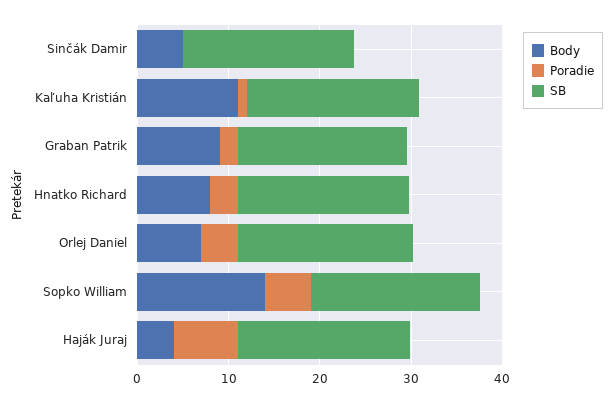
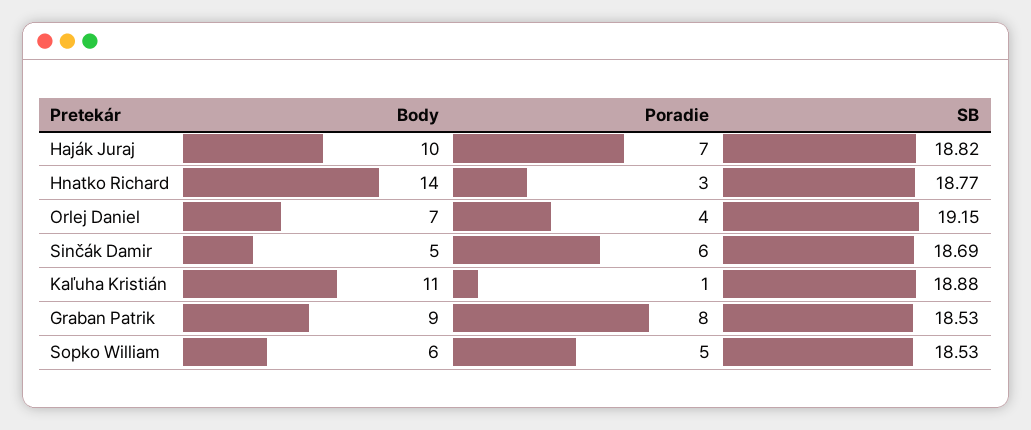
Poradie, Sinčák Damir: 0 -> 6
Poradie, Graban Patrik: 2 -> 8
Body, Hnatko Richard: 8 -> 14
Body, Sopko William: 14 -> 6
Body, Haják Juraj: 4 -> 10

